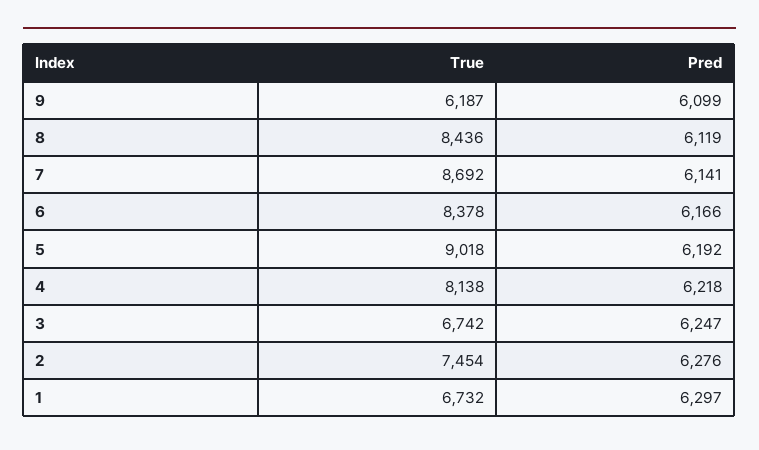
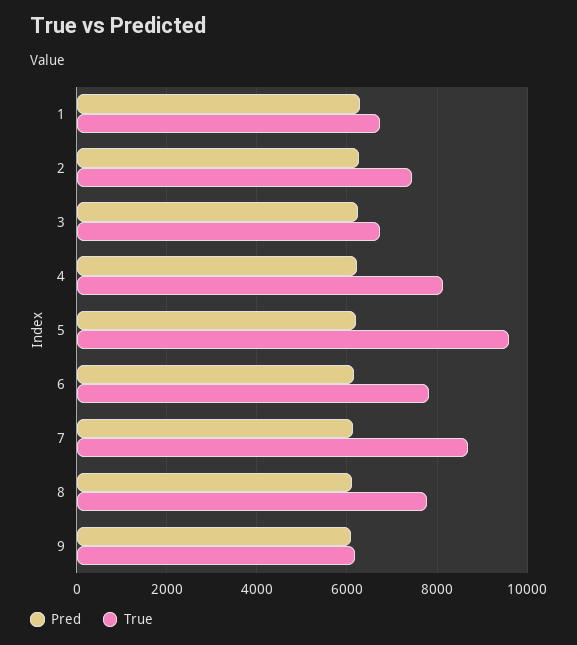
True, 8: 8436 -> 7800
True, 6: 8378 -> 7800
True, 5: 9018 -> 9600

